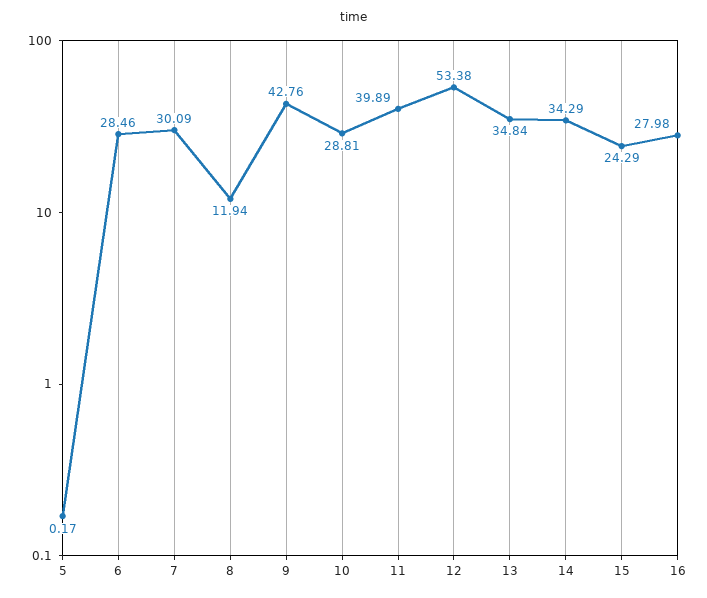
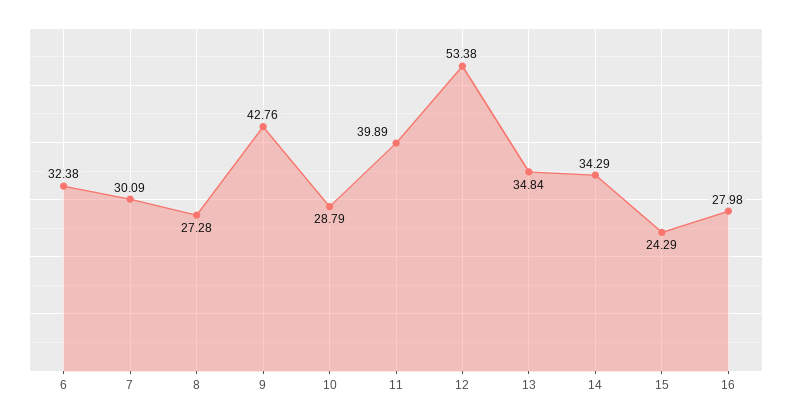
5: 0.17 -> none
6: 28.46 -> 32.38
8: 11.94 -> 27.28
10: 28.81 -> 28.79

